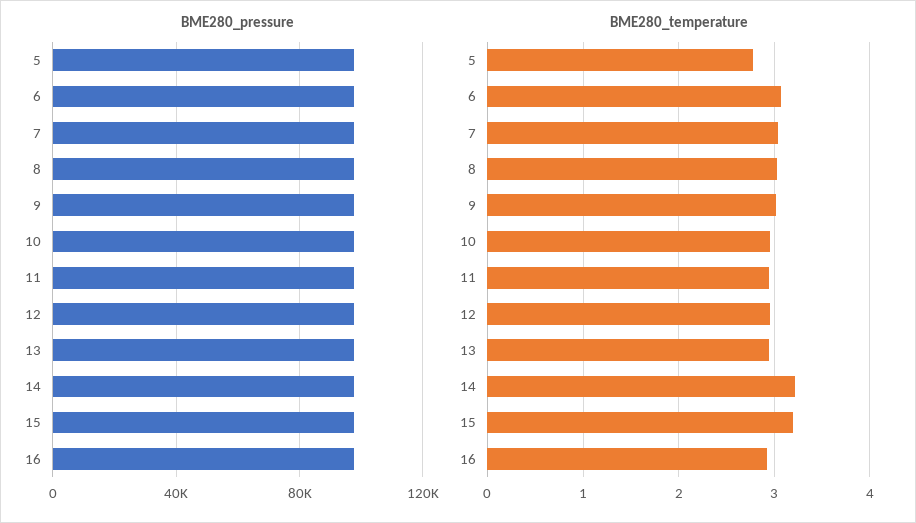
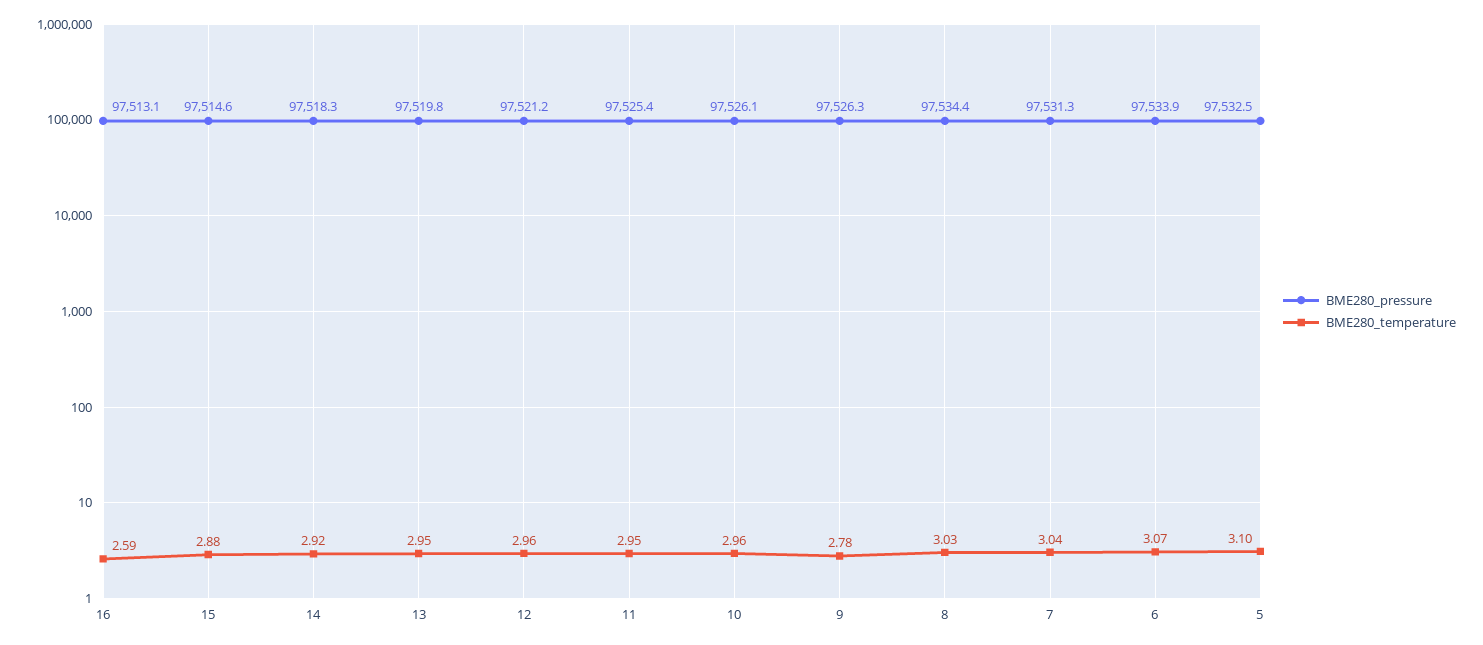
BME280_temperature, 5: 2.8 -> 3.1
BME280_temperature, 9: 3 -> 2.78
BME280_temperature, 14: 3.2 -> 2.92
BME280_temperature, 15: 3.2 -> 2.88
BME280_temperature, 16: 2.9 -> 2.59

